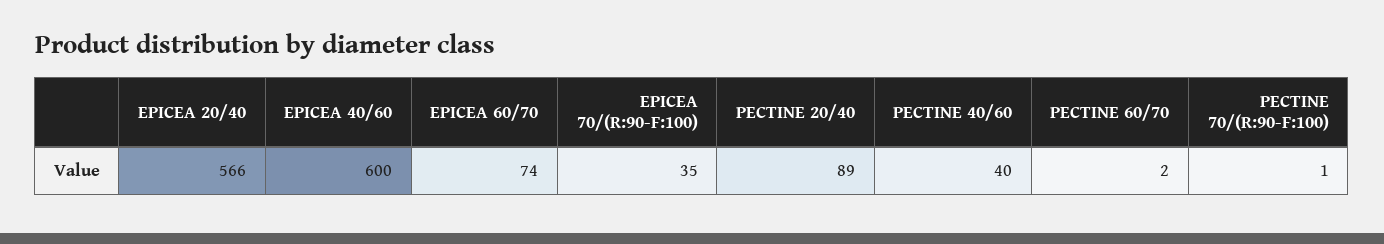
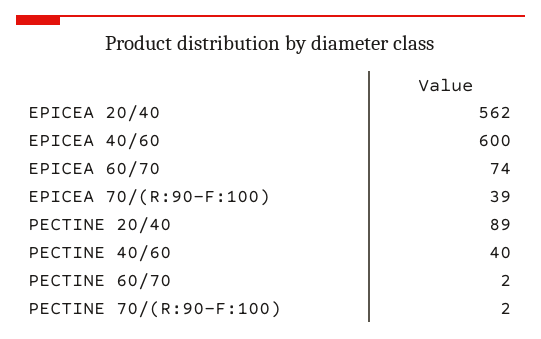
EPICEA 20/40: 566 -> 562
EPICEA 70/(R:90-F:100): 35 -> 39
PECTINE 70/(R:90-F:100): 1 -> 2

